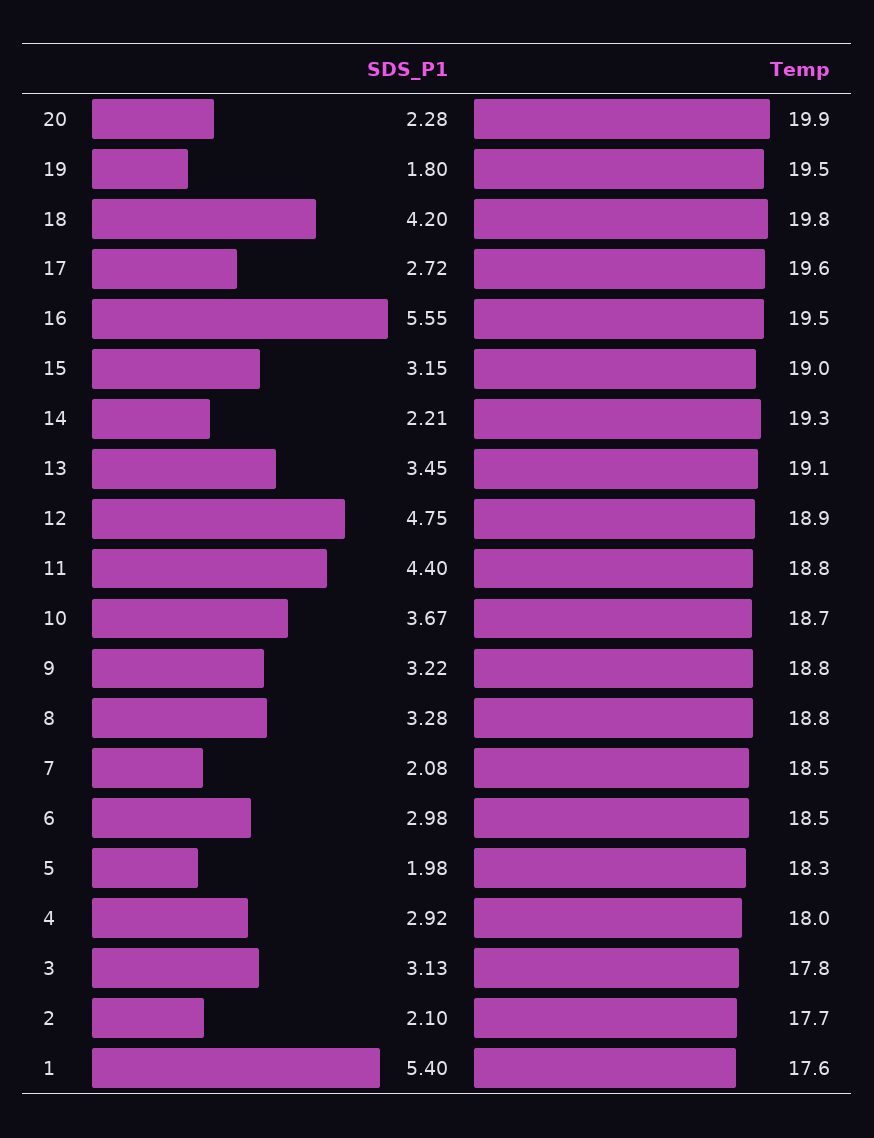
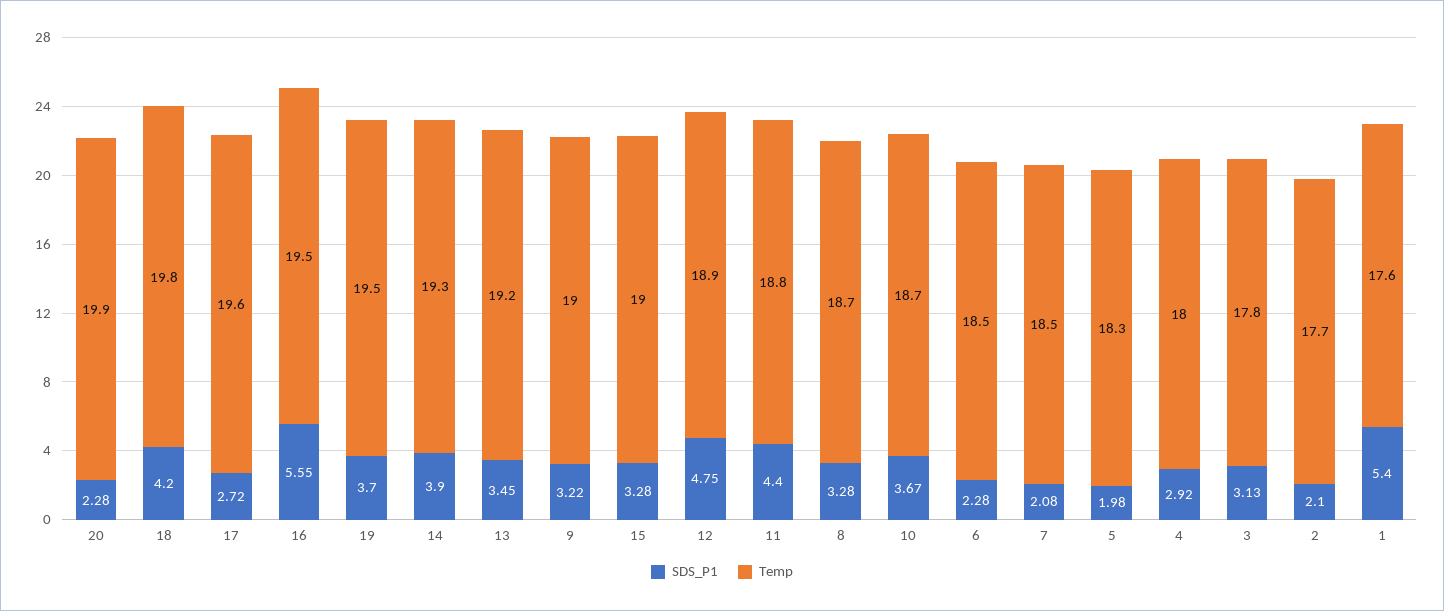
SDS_P1, 19: 1.8 -> 3.7
SDS_P1, 15: 3.15 -> 3.28
SDS_P1, 14: 2.21 -> 3.9
Temp, 13: 19.1 -> 19.2
Temp, 9: 18.8 -> 19
Temp, 8: 18.8 -> 18.7
SDS_P1, 6: 2.98 -> 2.28

